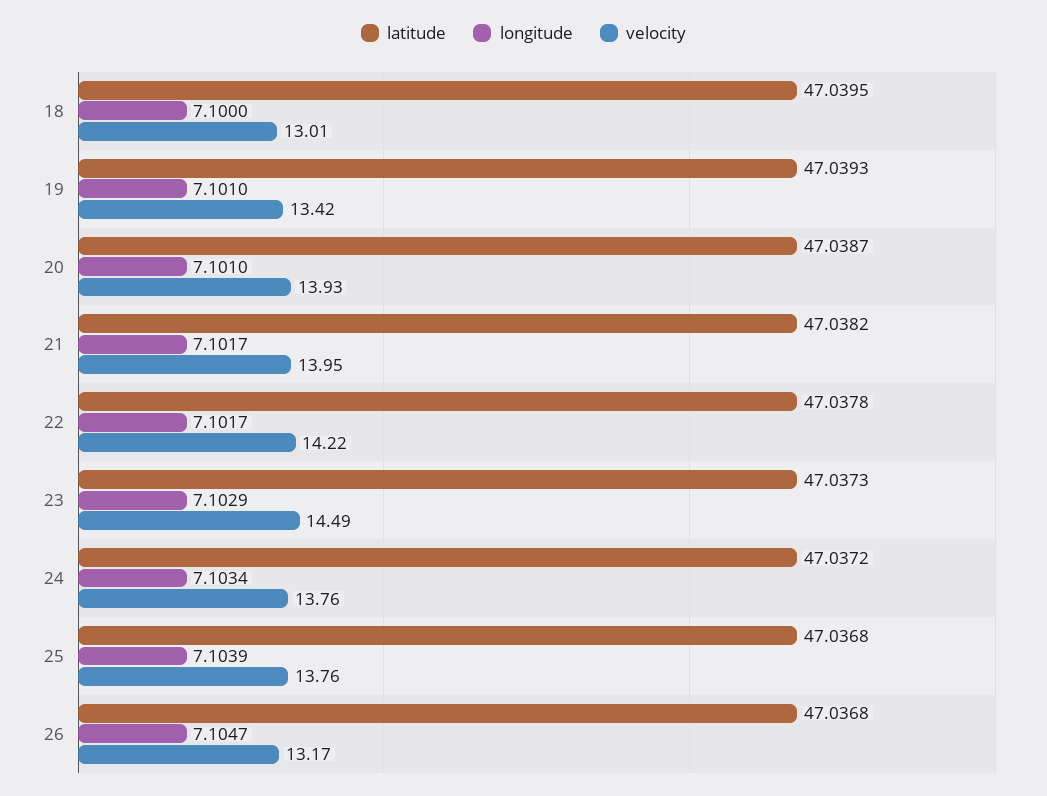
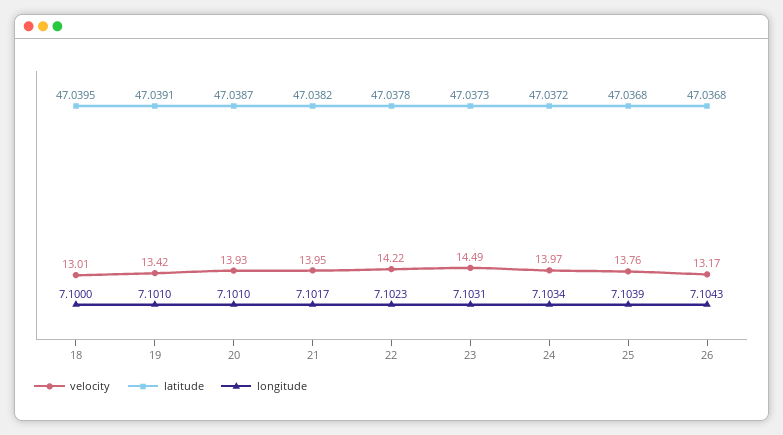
latitude, 19: 47.0393 -> 47.0391
longitude, 22: 7.1017 -> 7.1023
longitude, 23: 7.1029 -> 7.1031
velocity, 24: 13.76 -> 13.97
longitude, 26: 7.1047 -> 7.1043

